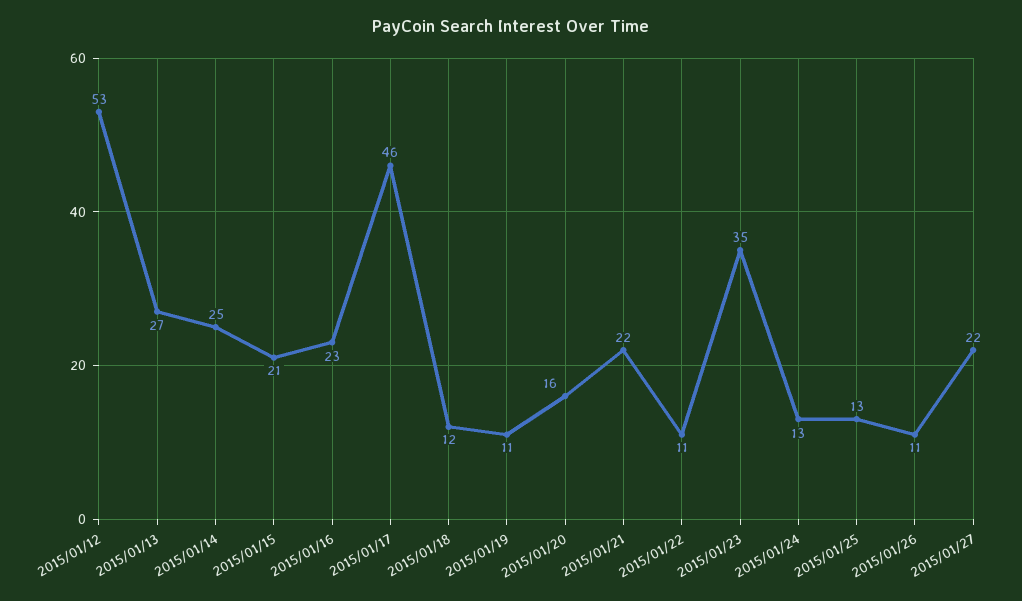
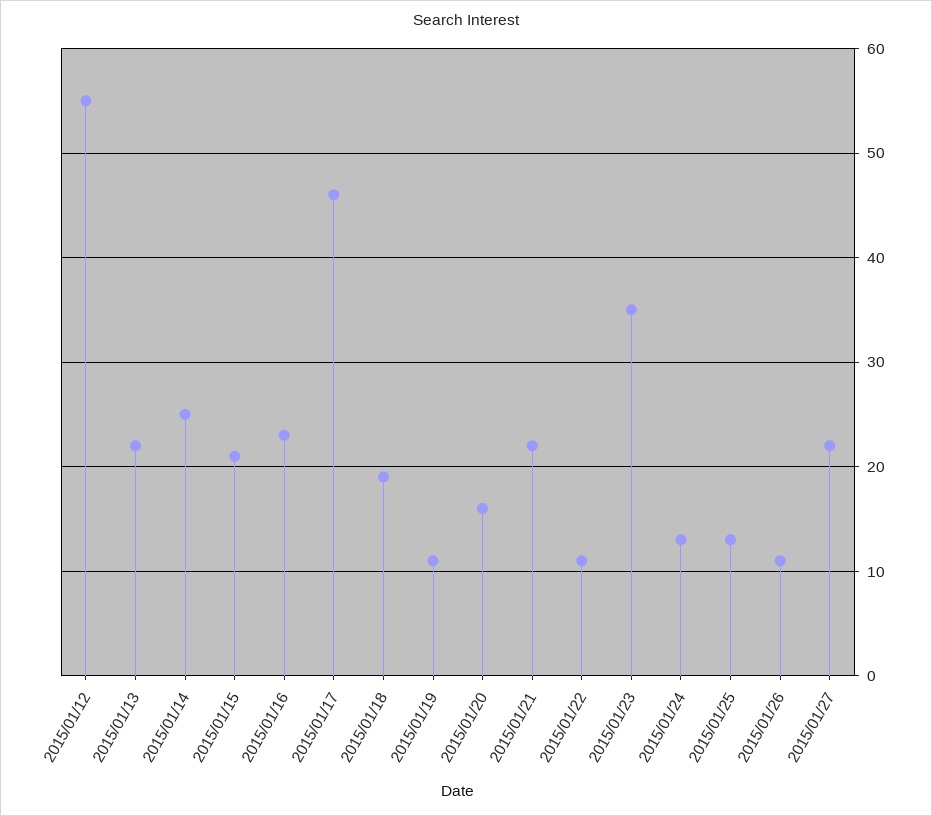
2015/01/12: 53 -> 55
2015/01/13: 27 -> 22
2015/01/18: 12 -> 19

